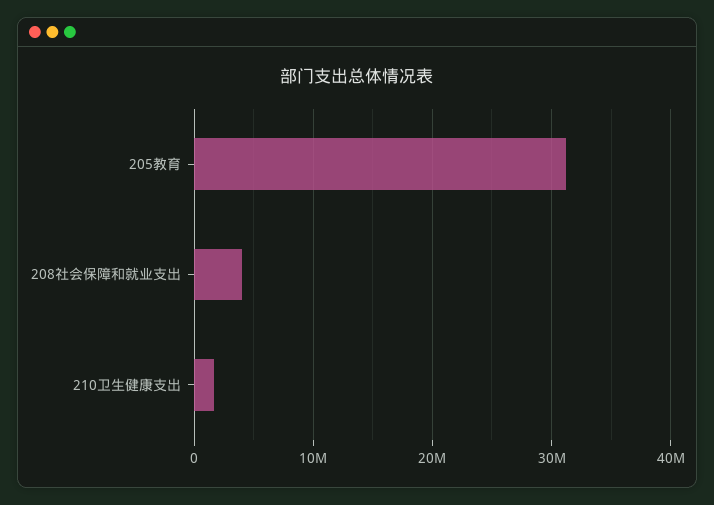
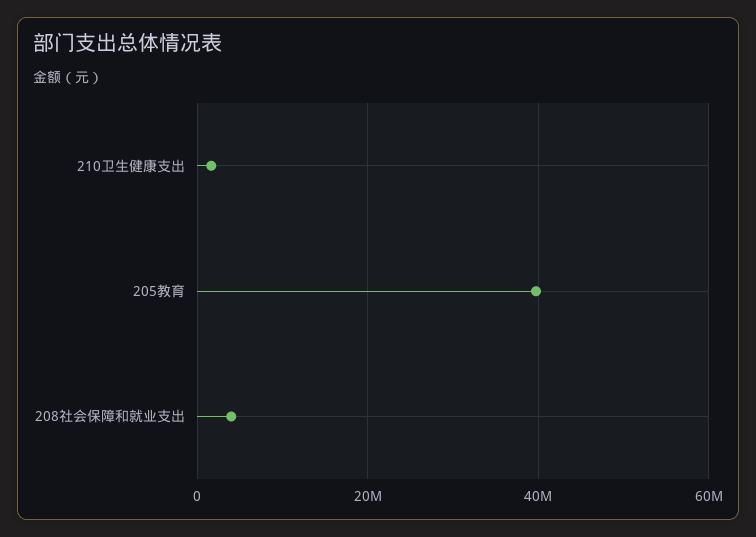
205教育: 31000000 -> 40000000

